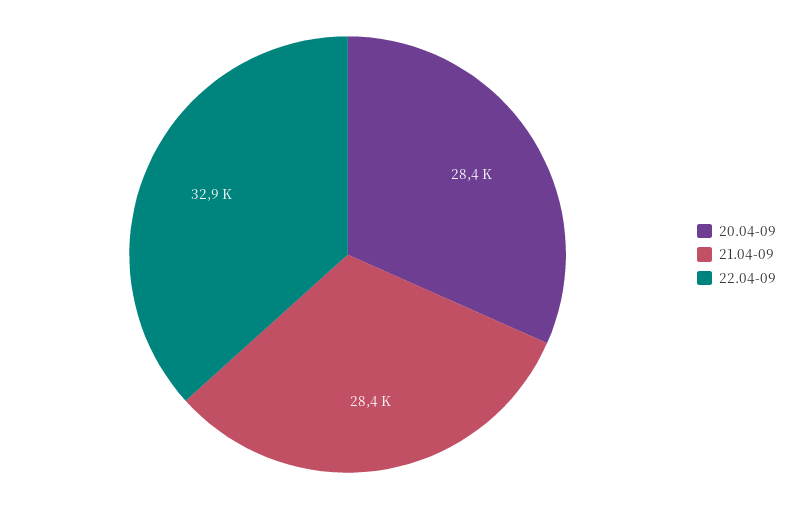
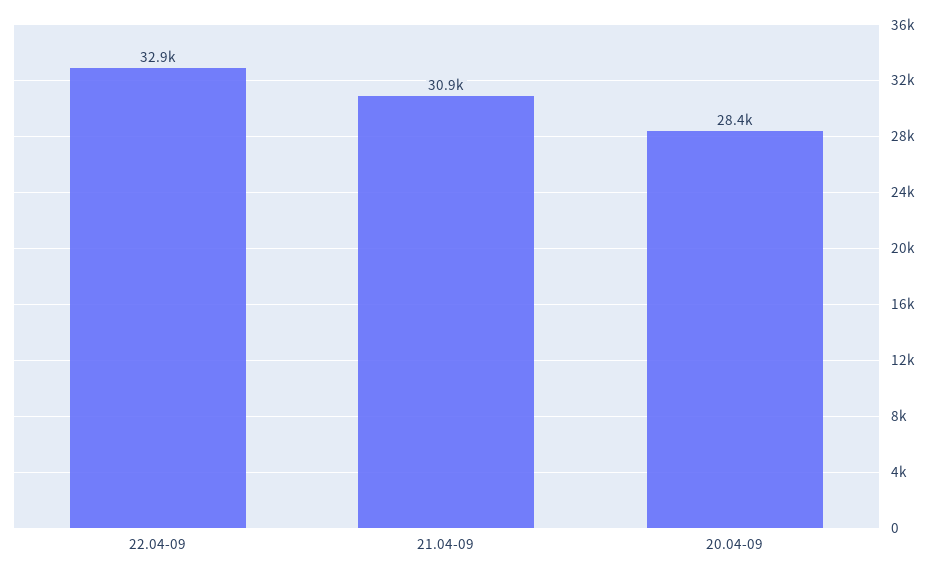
21.04-09: 28400 -> 30900

